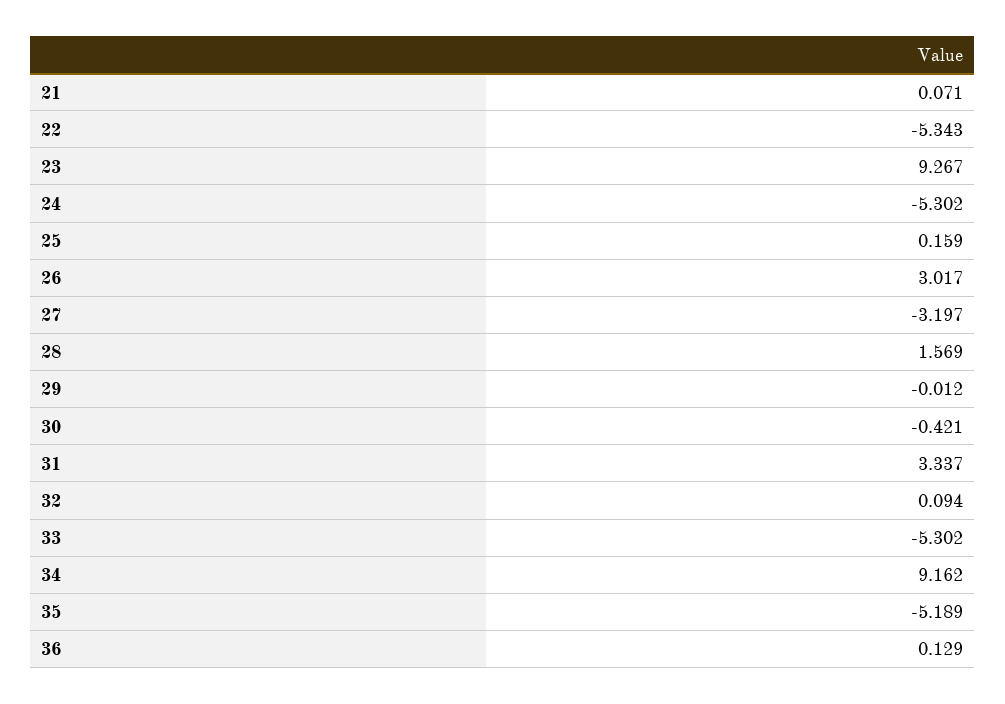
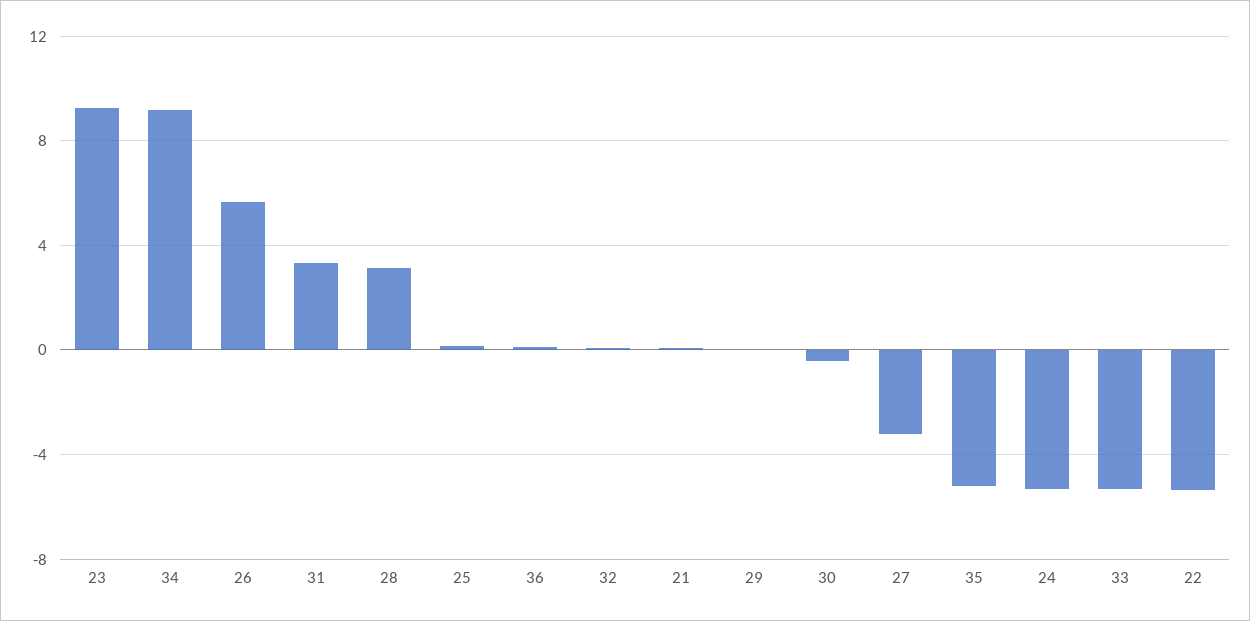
26: 3.017 -> 5.5
28: 1.569 -> 3

